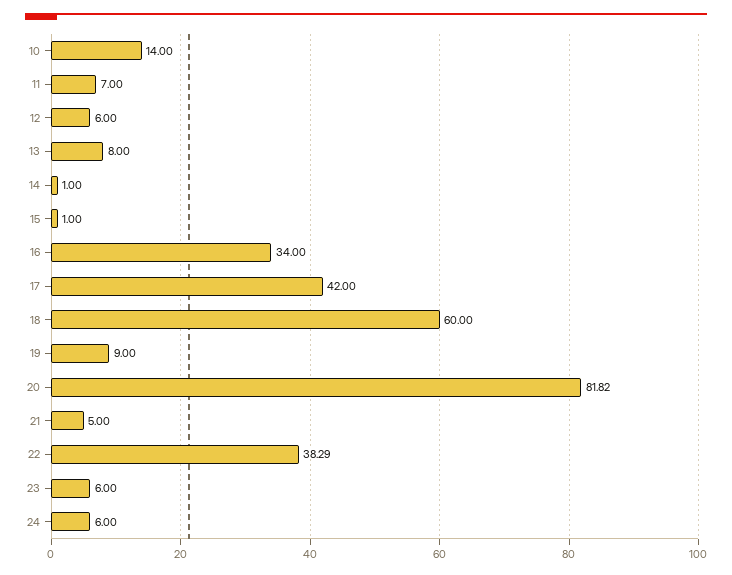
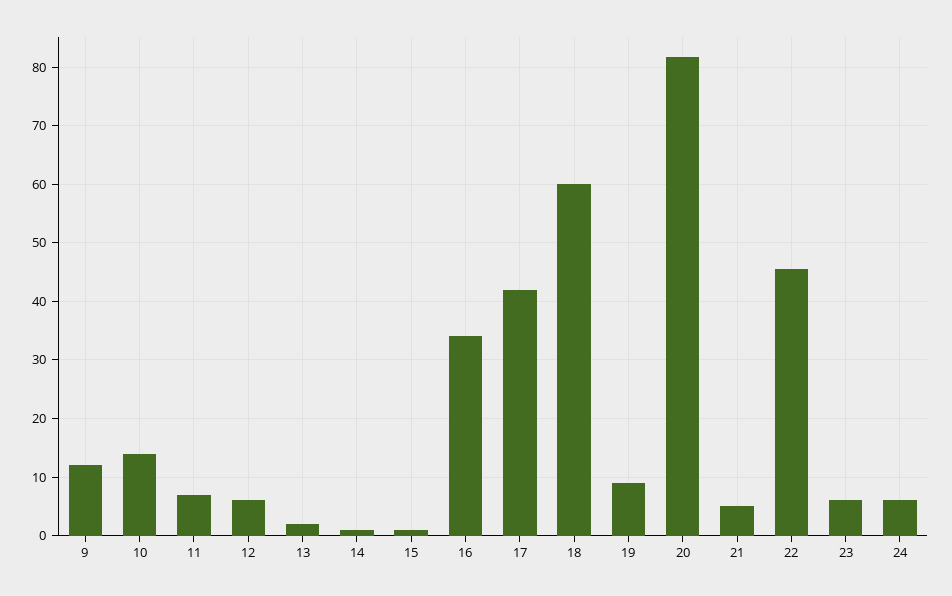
13: 8 -> 2
22: 38.29 -> 46
9: none -> 12

